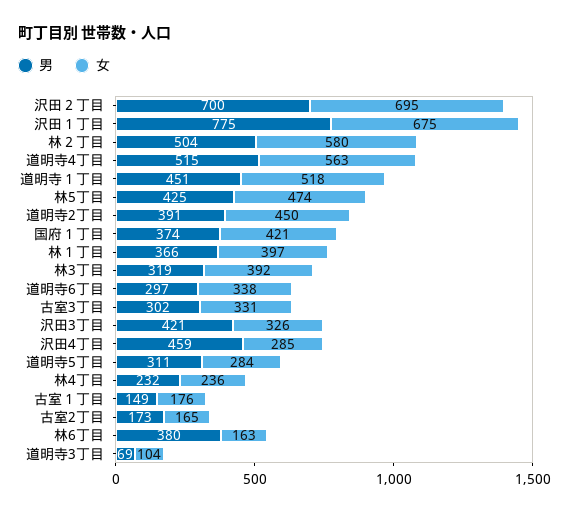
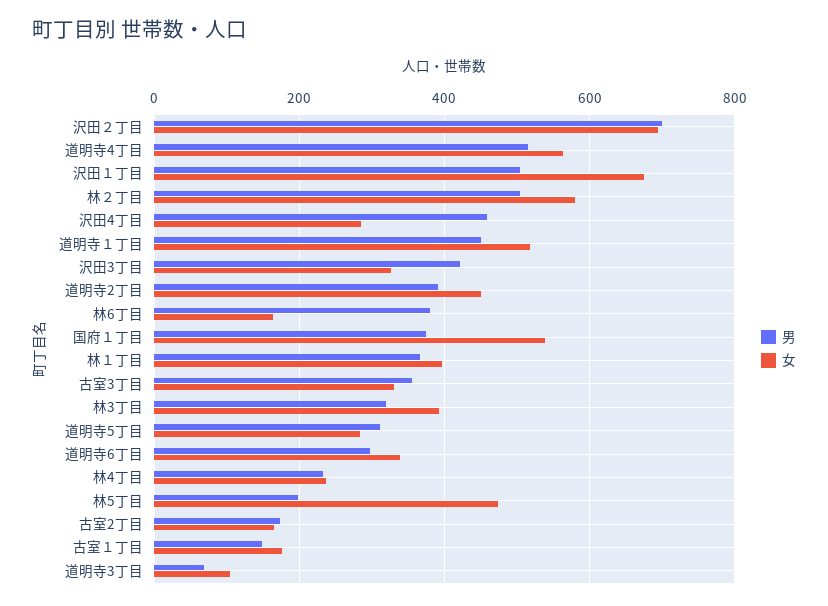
男, 沢田１丁目: 775 -> 500
男, 林5丁目: 425 -> 200
女, 国府１丁目: 421 -> 540
男, 古室3丁目: 302 -> 360

